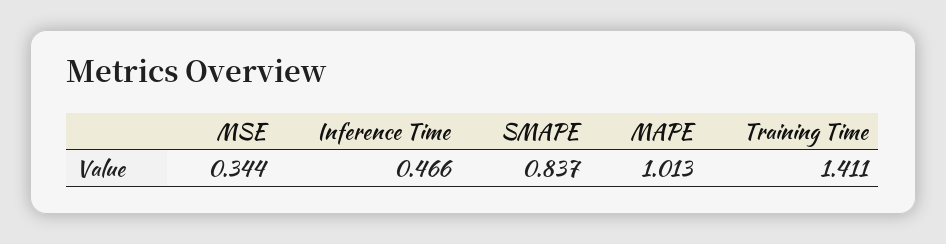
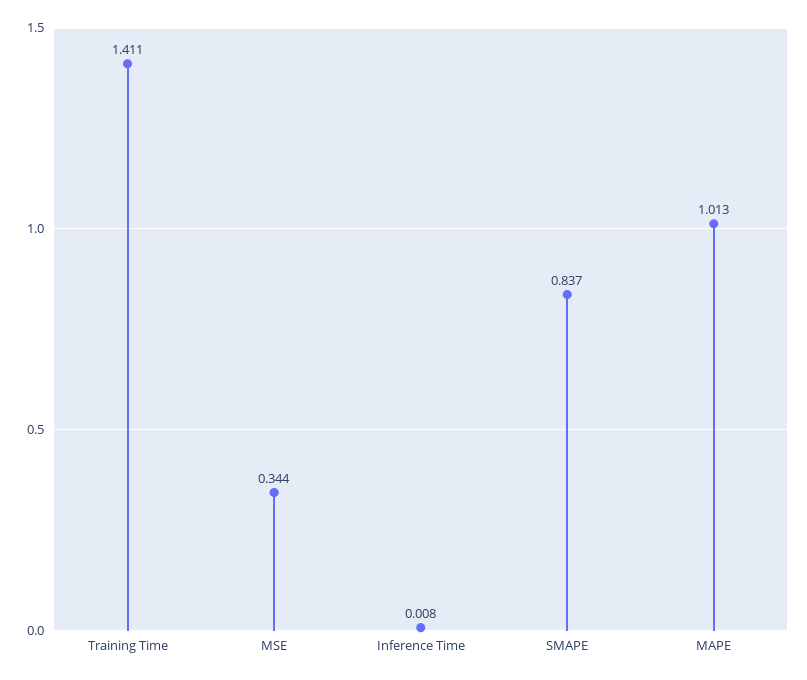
Inference Time: 0.466 -> 0.008

